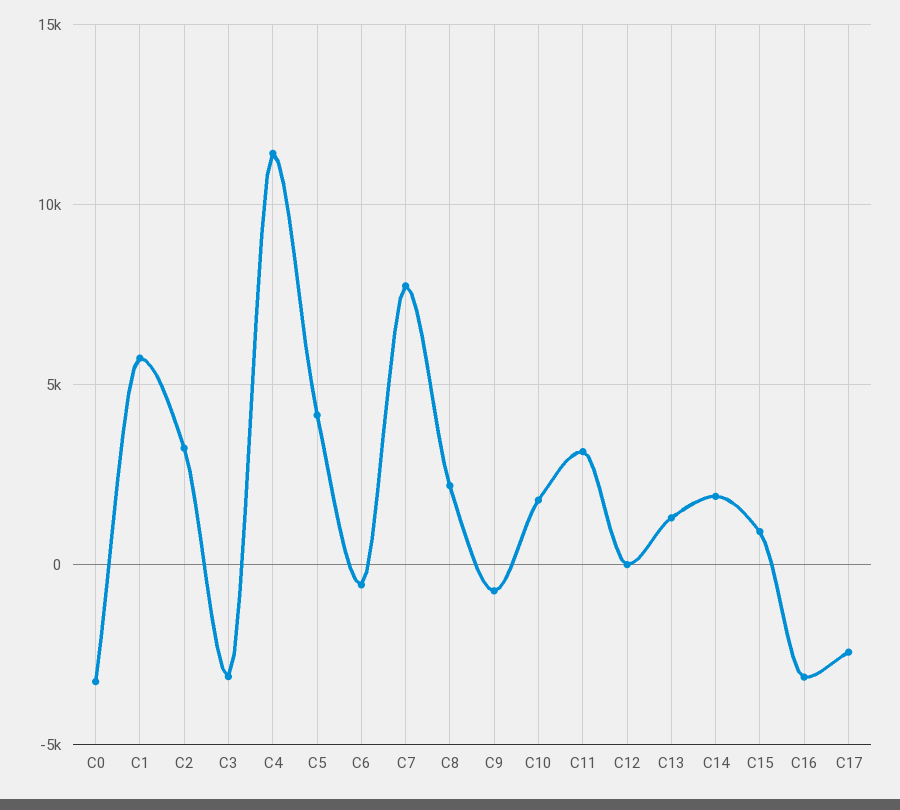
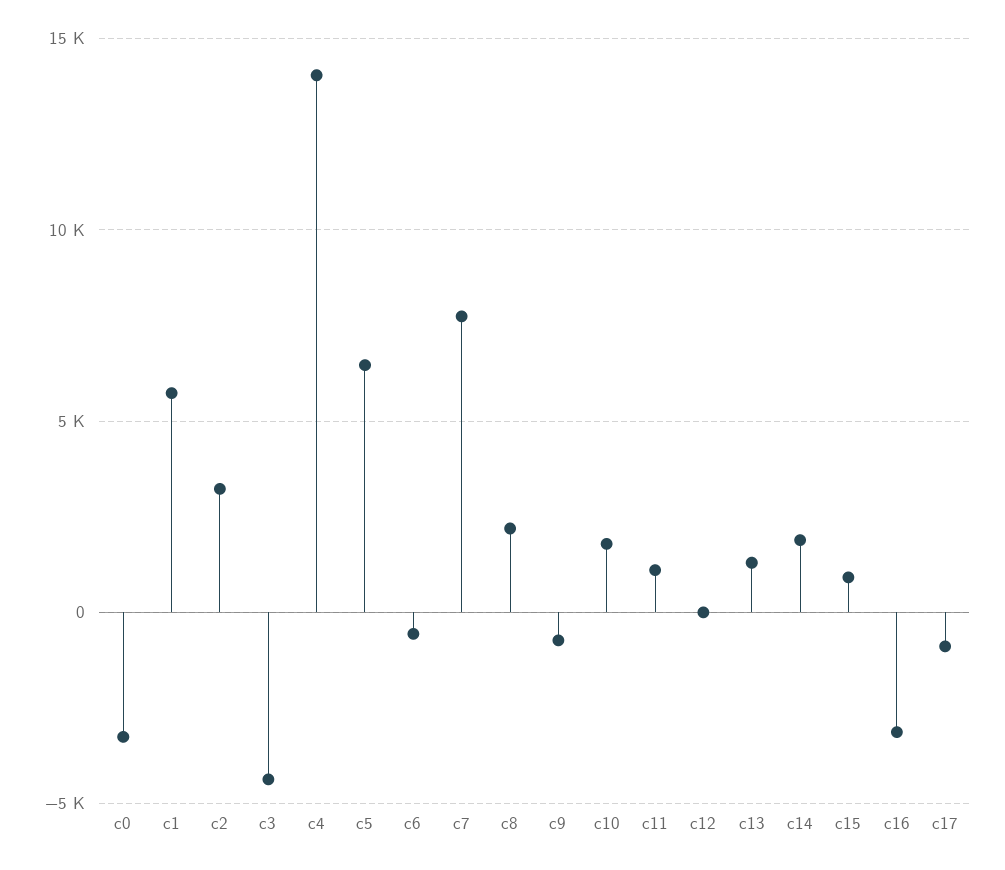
C3: -3000 -> -4500
C4: 11500 -> 14000
C5: 4000 -> 6500
C11: 3000 -> 1000
C17: -2500 -> -1000

